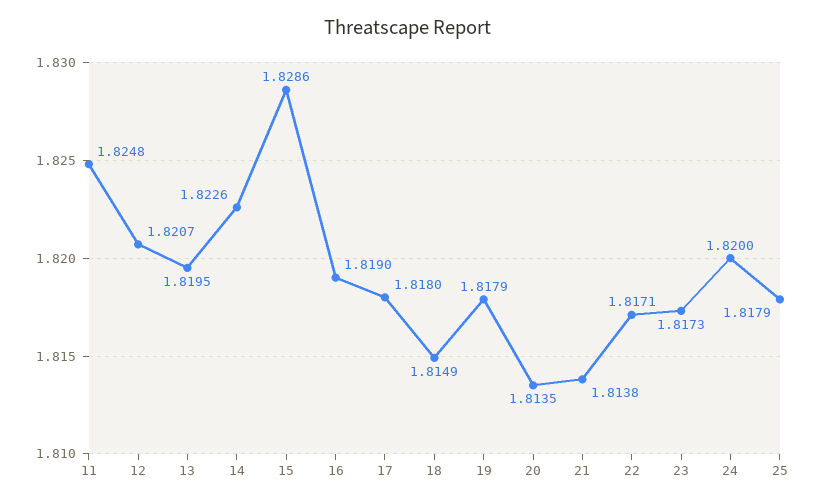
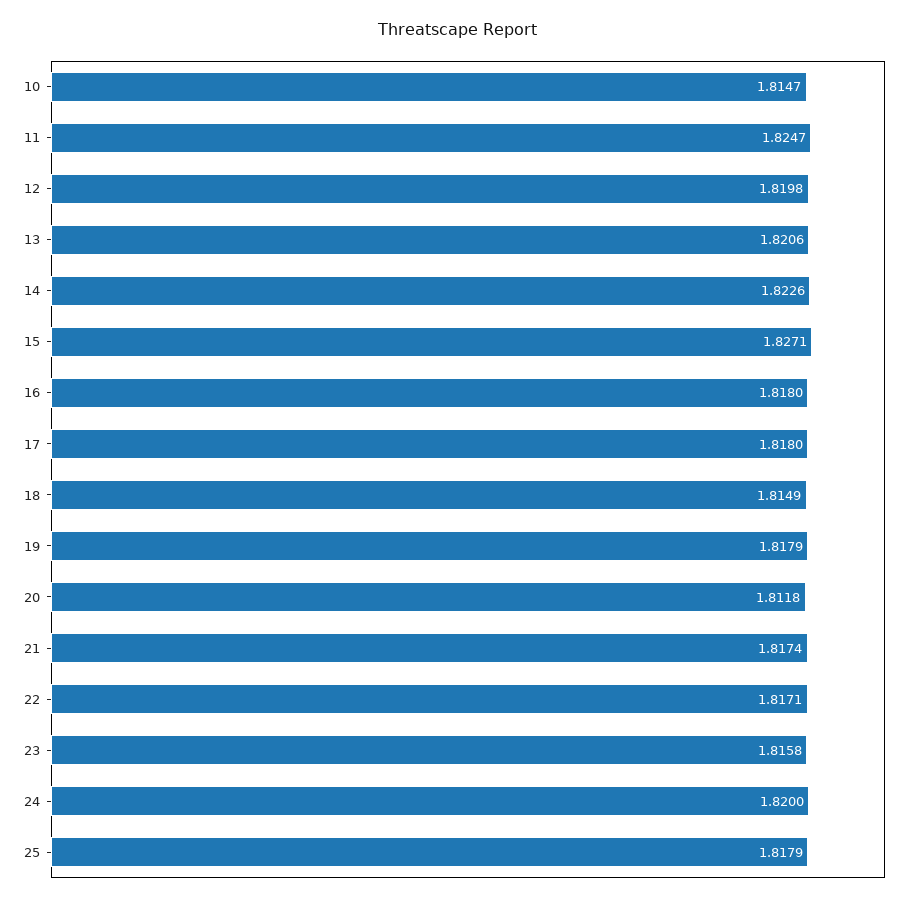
11: 1.8248 -> 1.8247
12: 1.8207 -> 1.8198
13: 1.8195 -> 1.8206
15: 1.8286 -> 1.8271
16: 1.819 -> 1.818
20: 1.8135 -> 1.8118
21: 1.8138 -> 1.8174
23: 1.8173 -> 1.8158
10: none -> 1.8147

